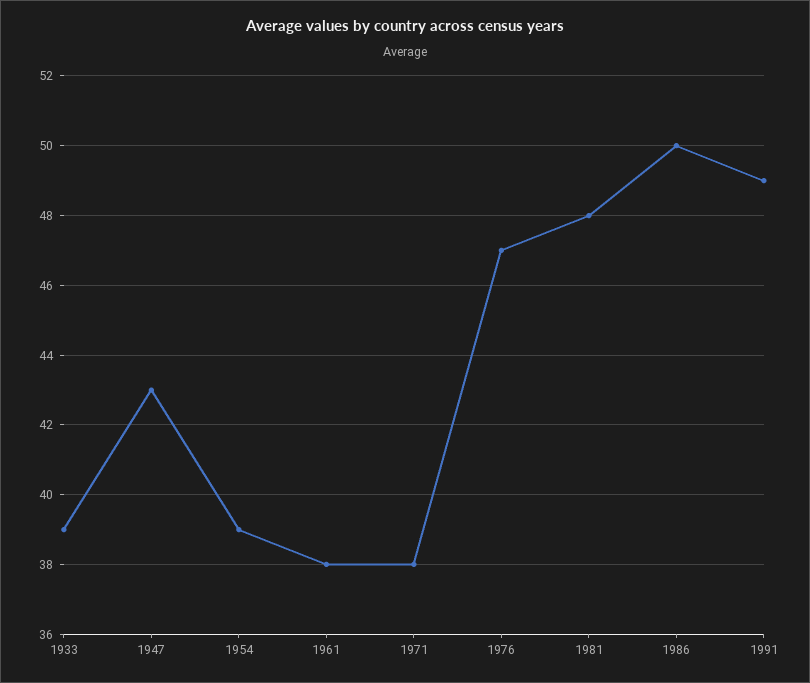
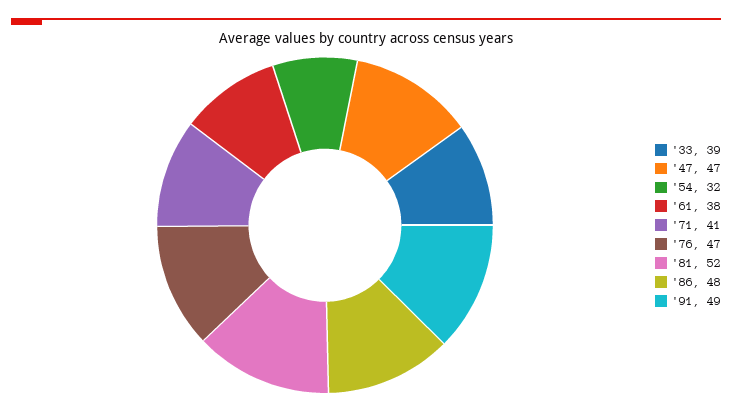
1947: 43 -> 47
1954: 39 -> 32
1971: 38 -> 41
1981: 48 -> 52
1986: 50 -> 48

